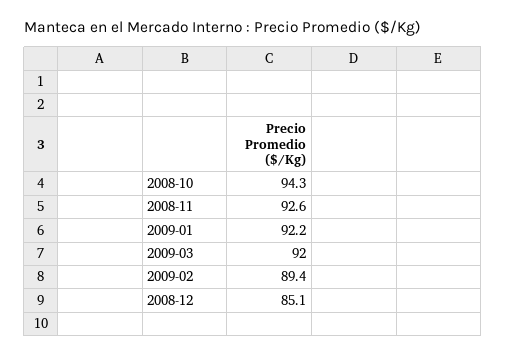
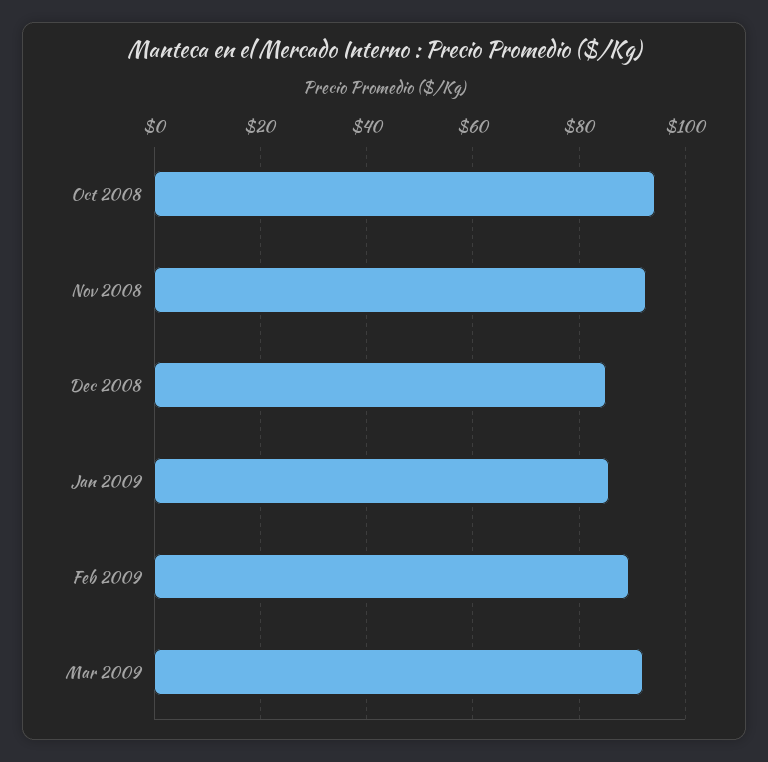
2009-01: 92.2 -> 86

